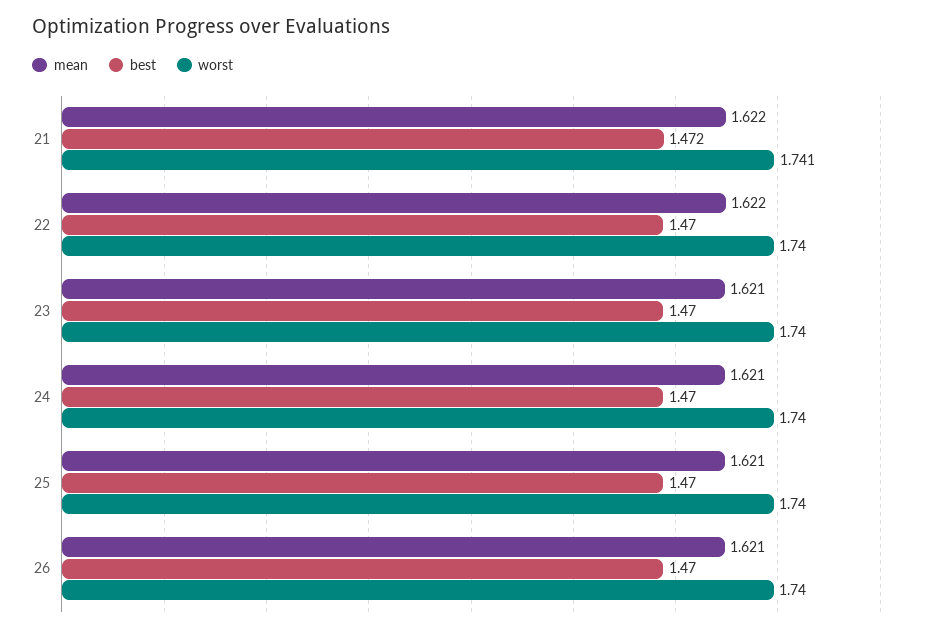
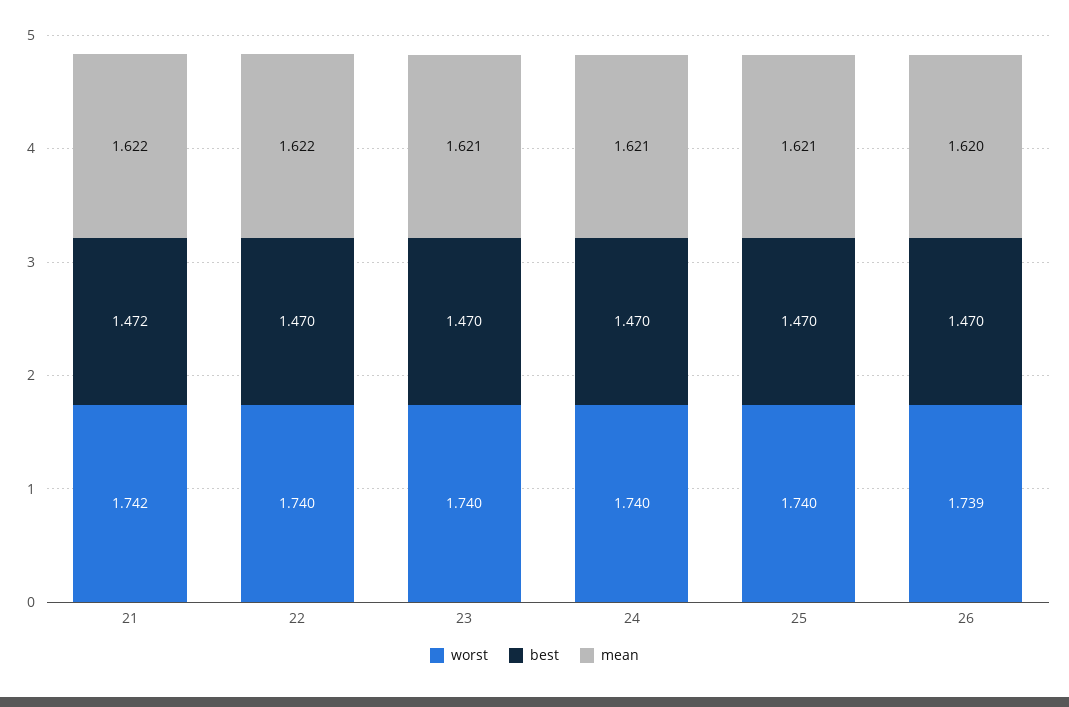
worst, 21: 1.741 -> 1.742
mean, 26: 1.621 -> 1.62
worst, 26: 1.74 -> 1.739

